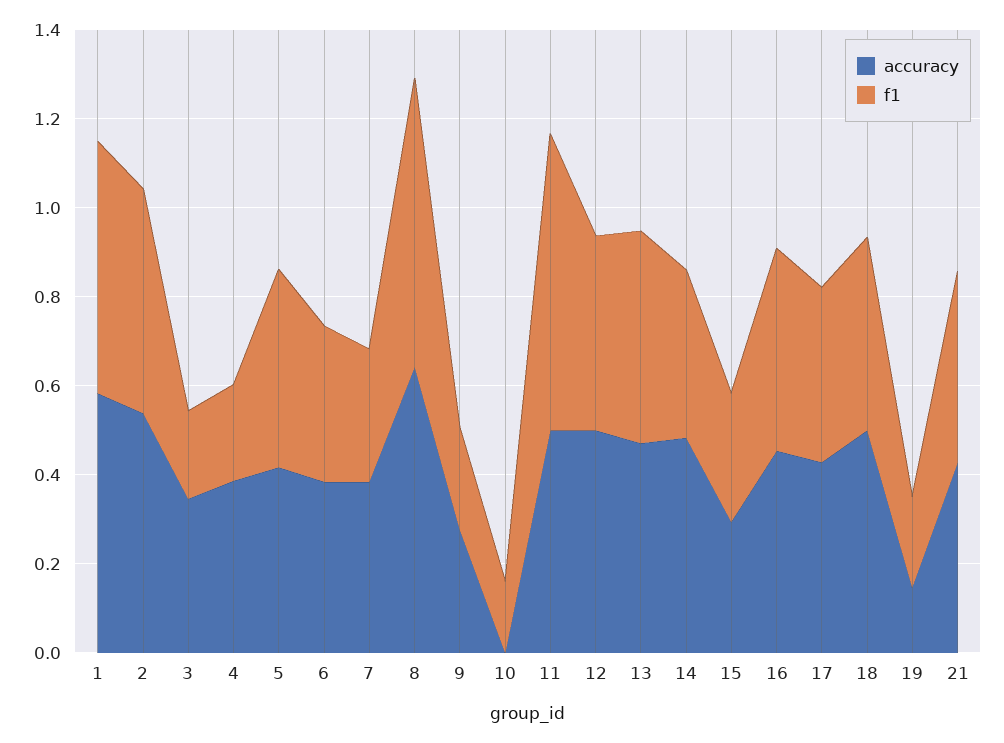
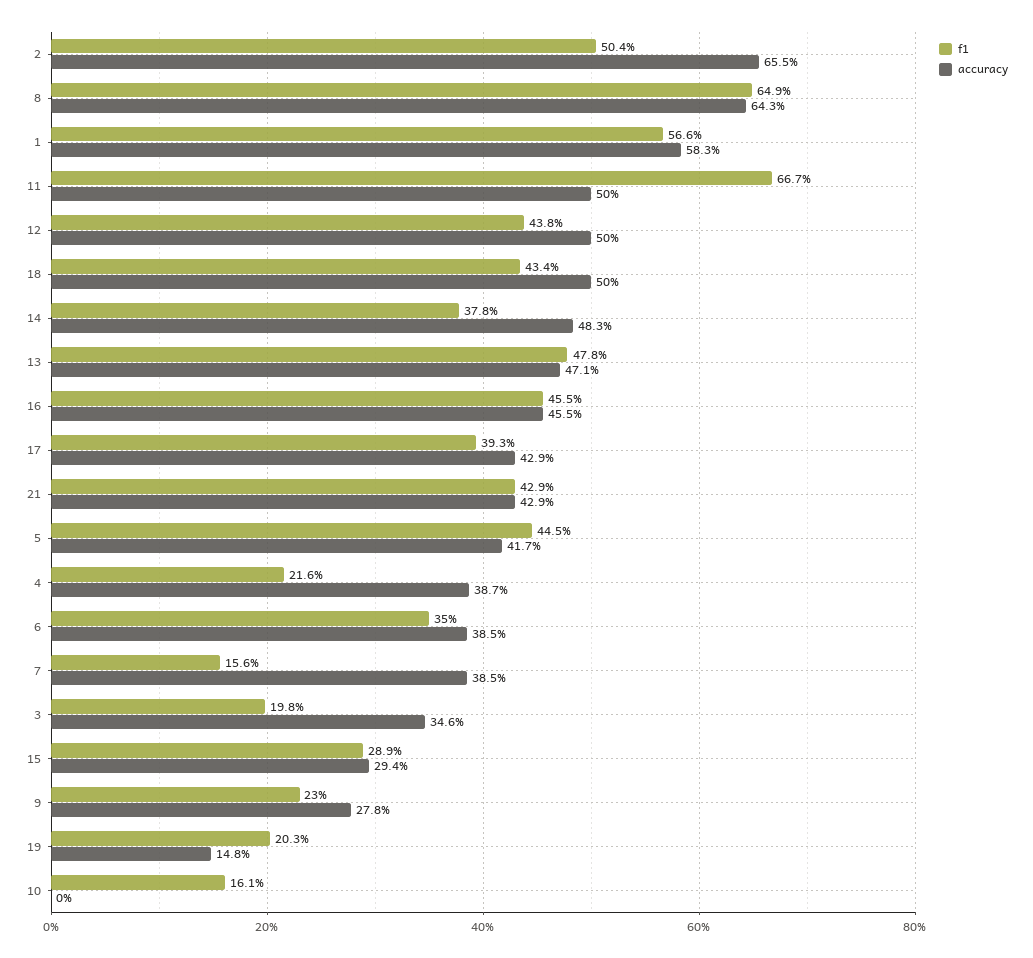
accuracy, 2: 0.55 -> 0.655
f1, 7: 0.3 -> 0.156

